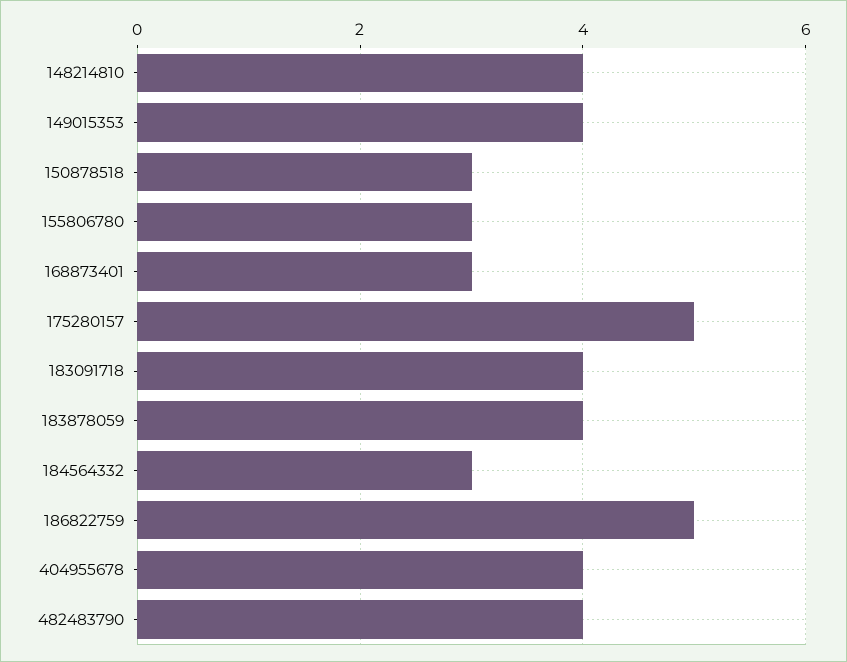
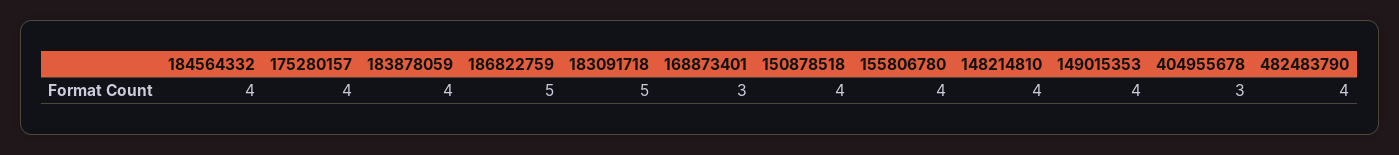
150878518: 3 -> 4
155806780: 3 -> 4
175280157: 5 -> 4
183091718: 4 -> 5
184564332: 3 -> 4
404955678: 4 -> 3

